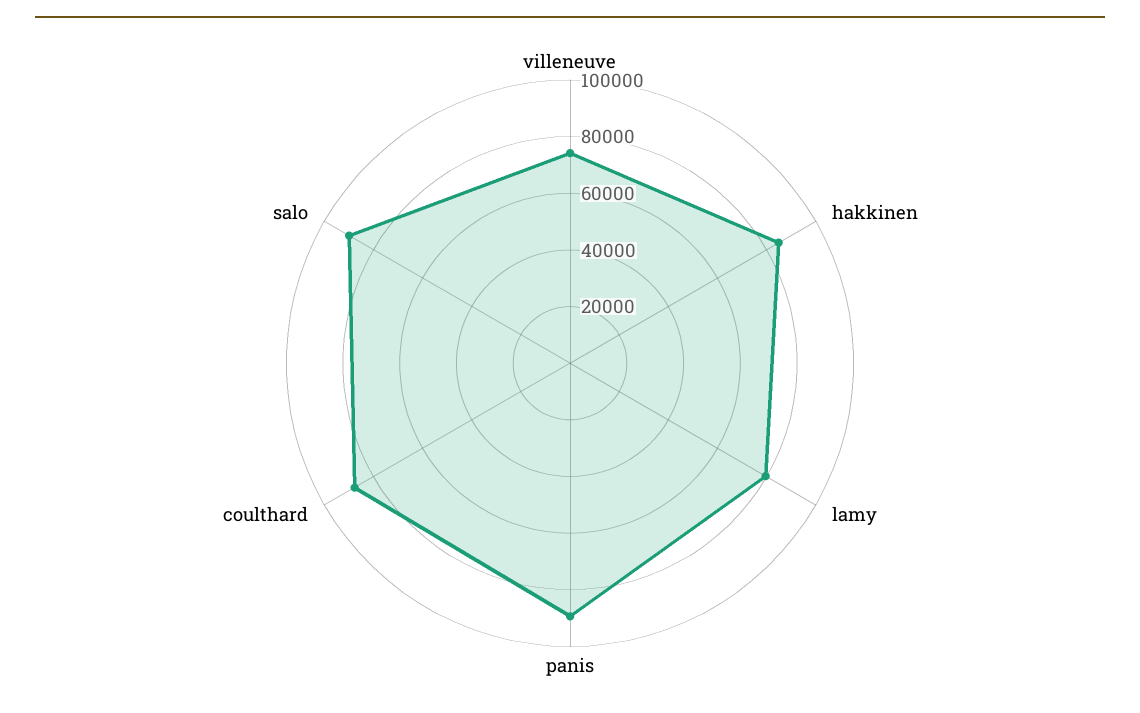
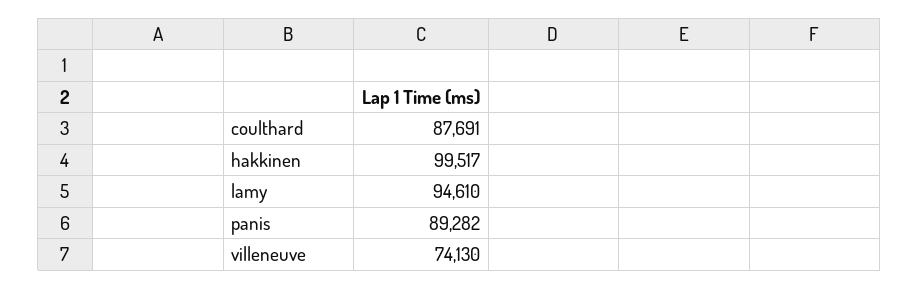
hakkinen: 85000 -> 99517
lamy: 80000 -> 94610
salo: 90000 -> none

